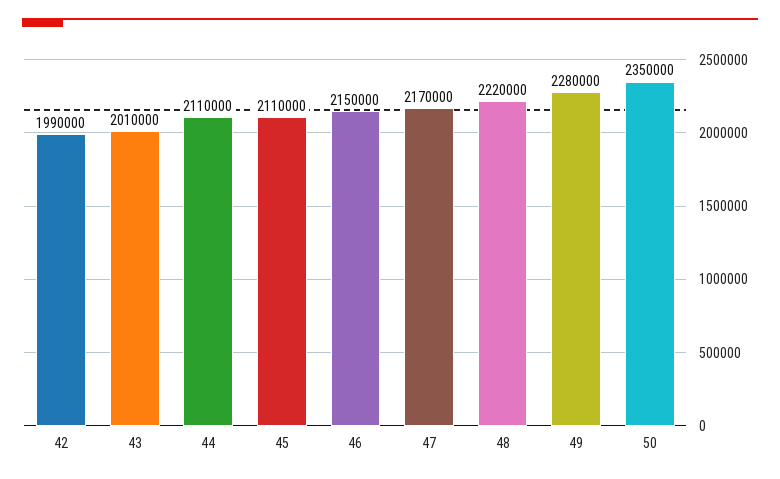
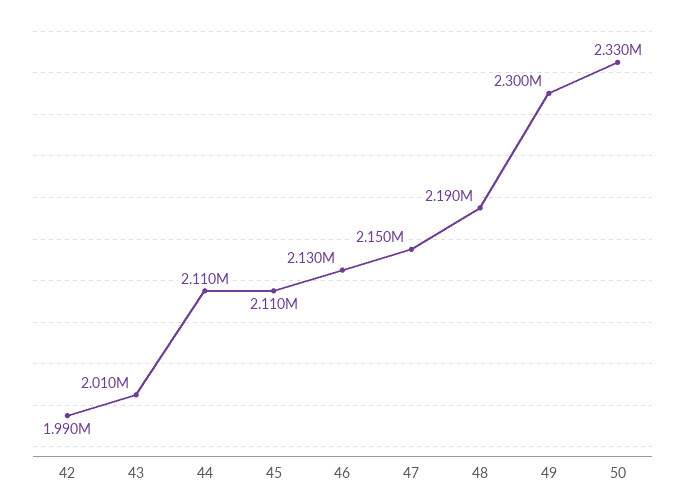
46: 2150000 -> 2130000
47: 2170000 -> 2150000
48: 2220000 -> 2190000
49: 2280000 -> 2300000
50: 2350000 -> 2330000

